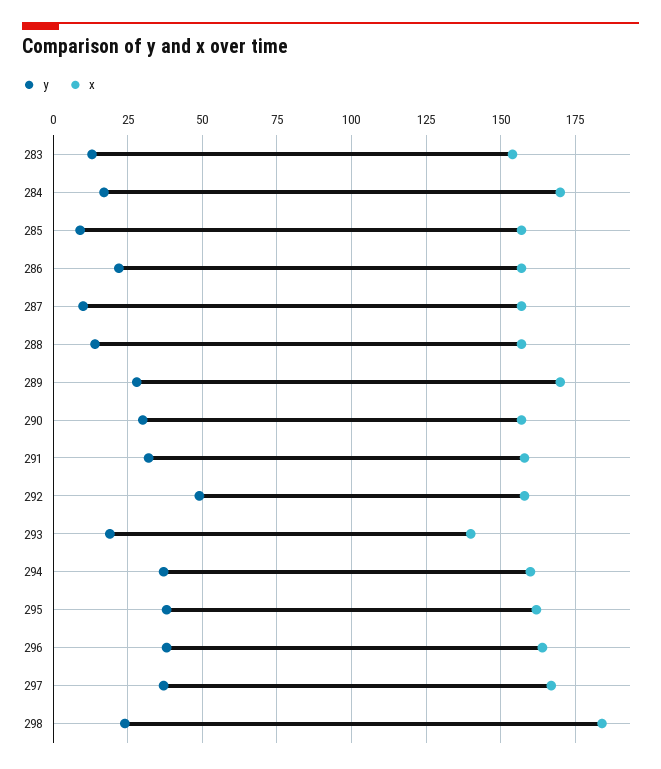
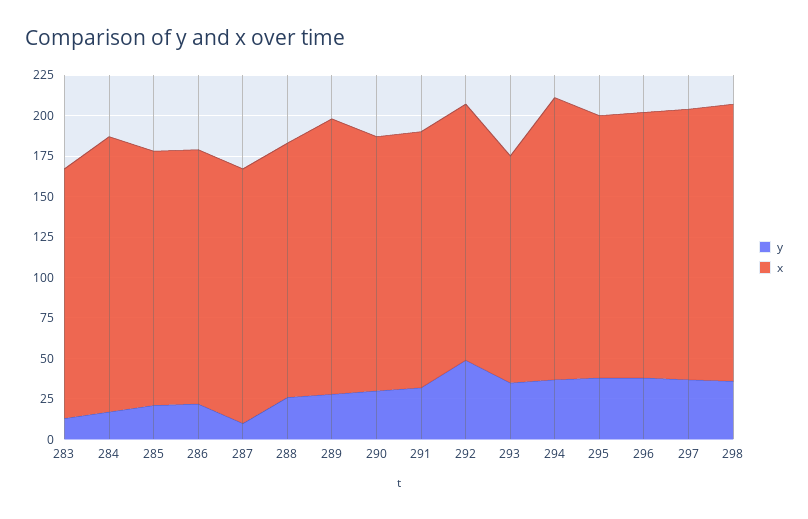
y, 285: 10 -> 20
y, 288: 15 -> 25
y, 293: 20 -> 35
x, 294: 160 -> 175
y, 298: 25 -> 35
x, 298: 185 -> 170

